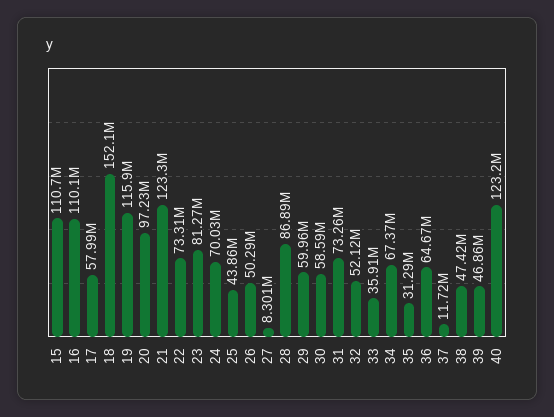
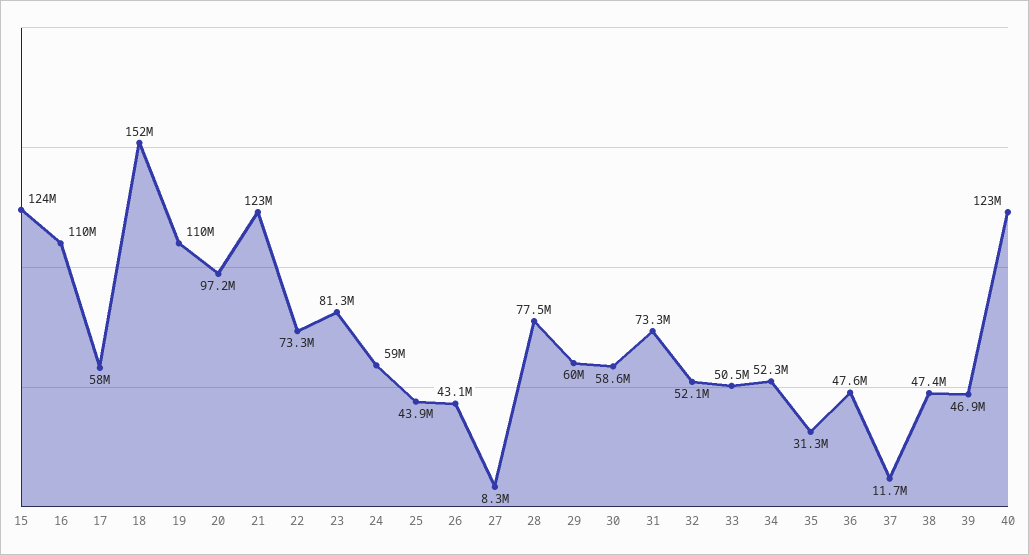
15: 110700000 -> 124000000
19: 115900000 -> 110000000
24: 70030000 -> 59000000
26: 50290000 -> 43100000
28: 86890000 -> 77500000
33: 35910000 -> 50500000
34: 67370000 -> 52300000
36: 64670000 -> 47600000

